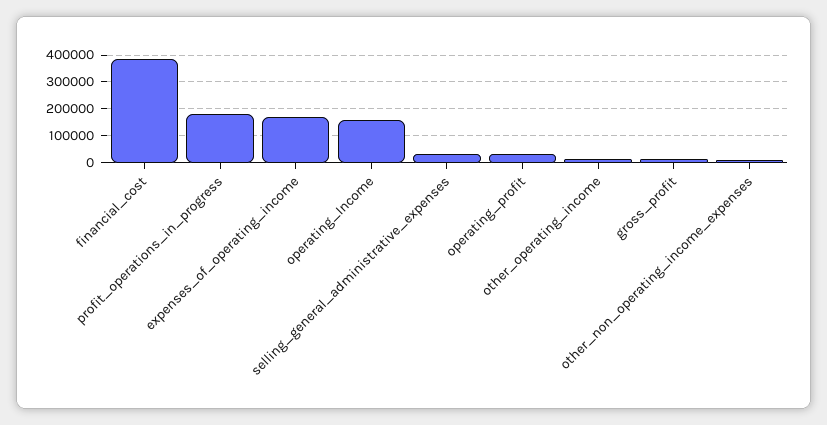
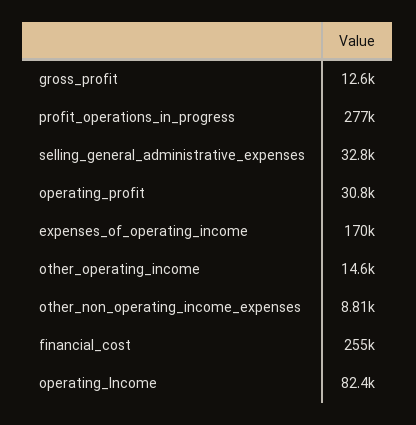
financial_cost: 375000 -> 255000
profit_operations_in_progress: 175000 -> 277000
operating_Income: 150000 -> 82400

